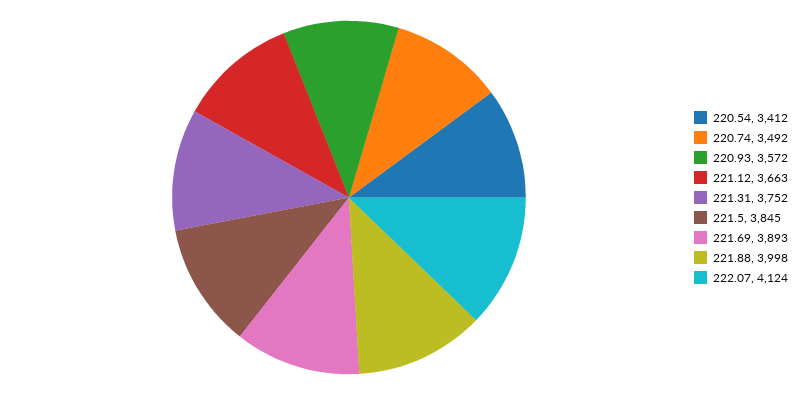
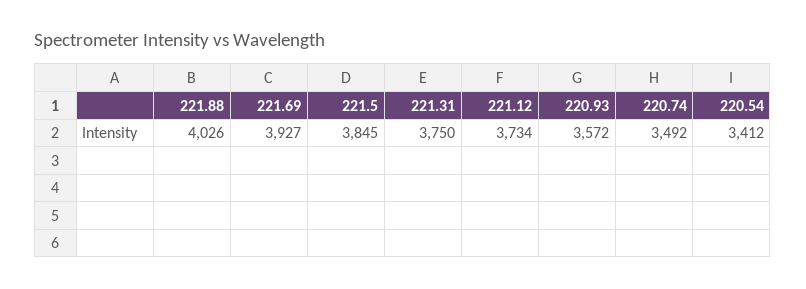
221.12: 3663 -> 3734
221.31: 3752 -> 3750
221.69: 3893 -> 3927
221.88: 3998 -> 4026
222.07: 4124 -> none

